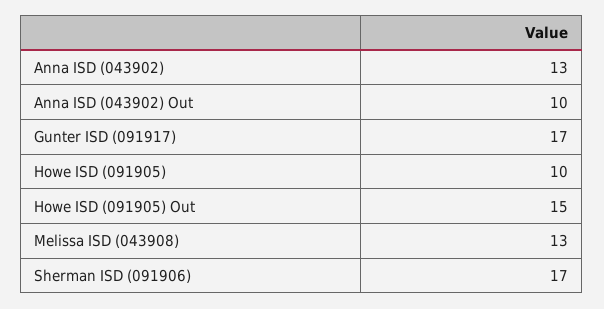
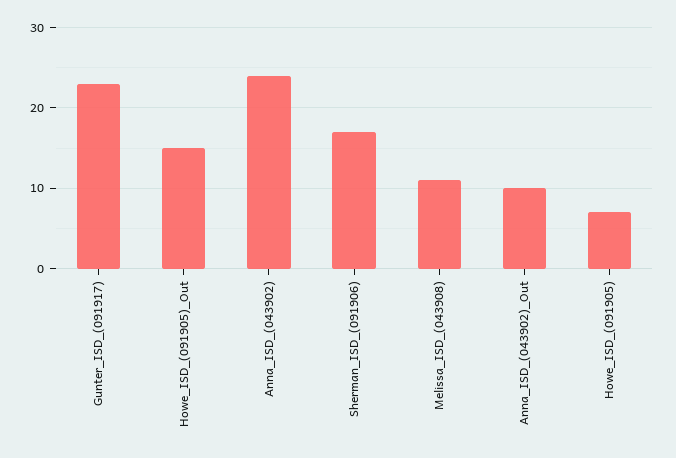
Anna ISD (043902): 13 -> 24
Gunter ISD (091917): 17 -> 23
Howe ISD (091905): 10 -> 7
Melissa ISD (043908): 13 -> 11

